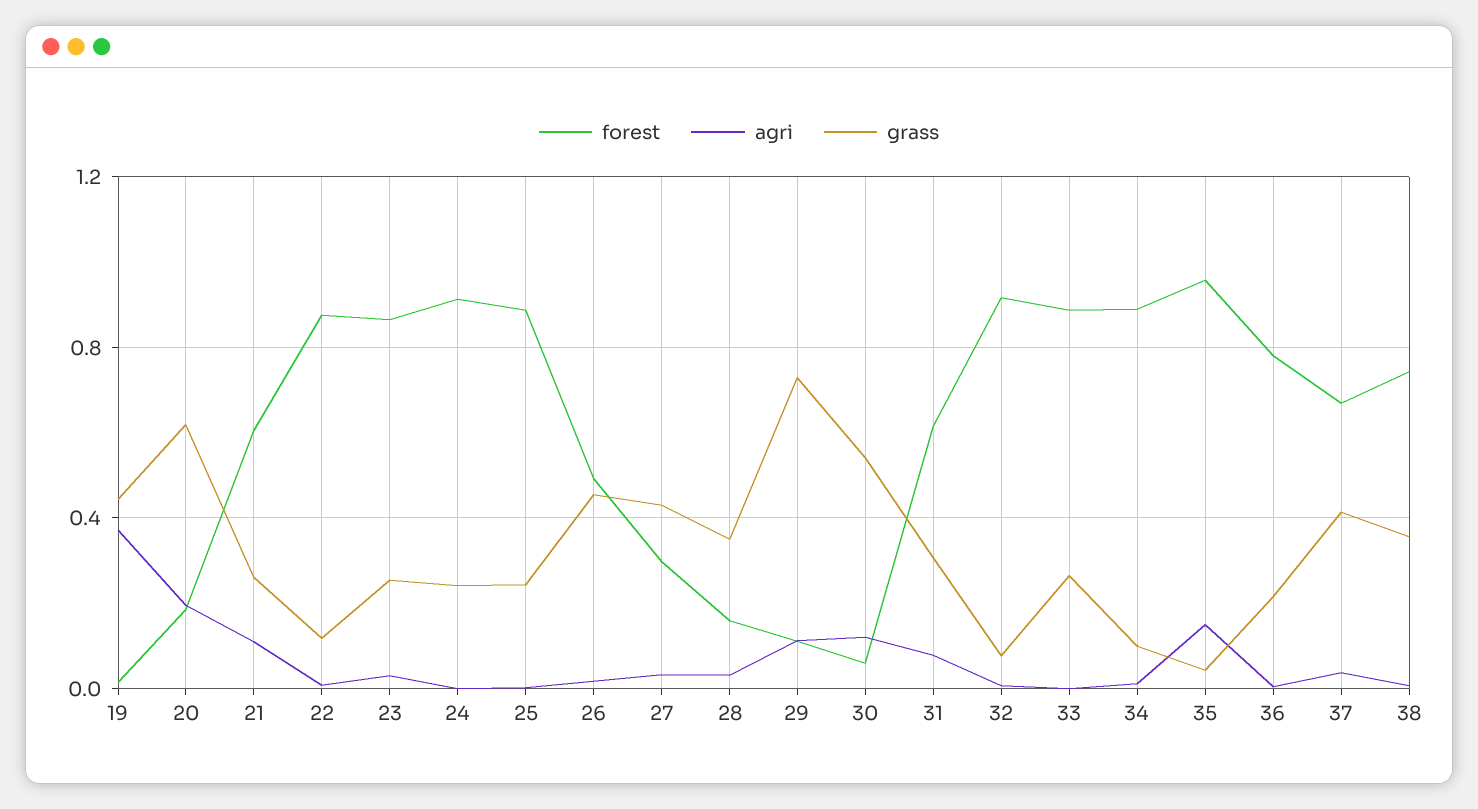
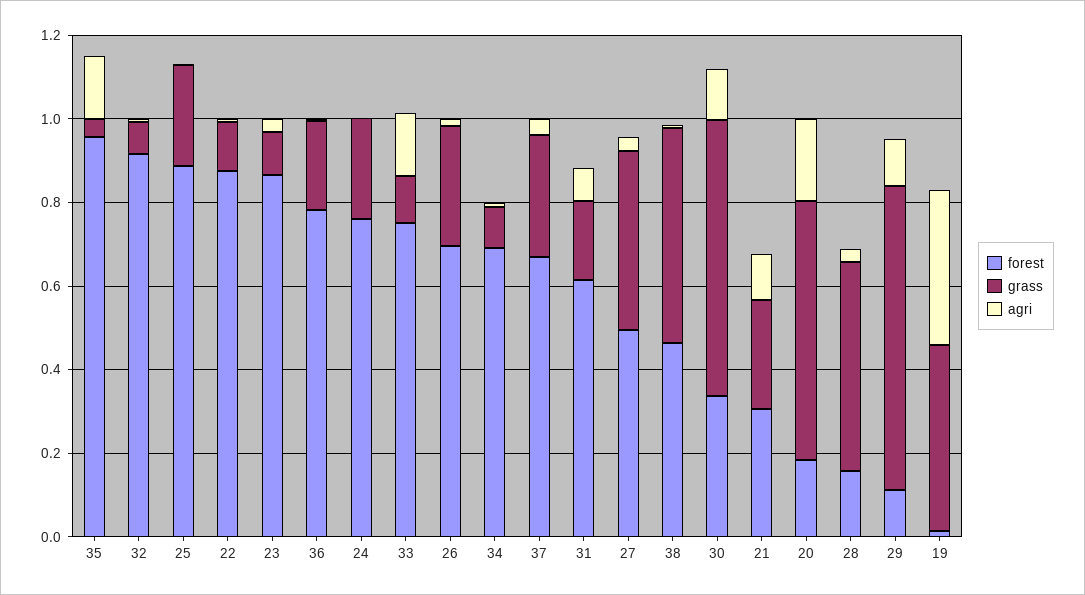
forest, 21: 0.6 -> 0.3
grass, 23: 0.25 -> 0.1
forest, 24: 0.9 -> 0.75
forest, 26: 0.5 -> 0.7
grass, 26: 0.45 -> 0.3
forest, 27: 0.3 -> 0.5
grass, 28: 0.35 -> 0.5
forest, 30: 0.05 -> 0.35
grass, 30: 0.55 -> 0.65
grass, 31: 0.3 -> 0.2
forest, 33: 0.9 -> 0.75
agri, 33: 0 -> 0.15
grass, 33: 0.25 -> 0.1
forest, 34: 0.9 -> 0.7
grass, 37: 0.4 -> 0.3
forest, 38: 0.75 -> 0.45
grass, 38: 0.35 -> 0.5

